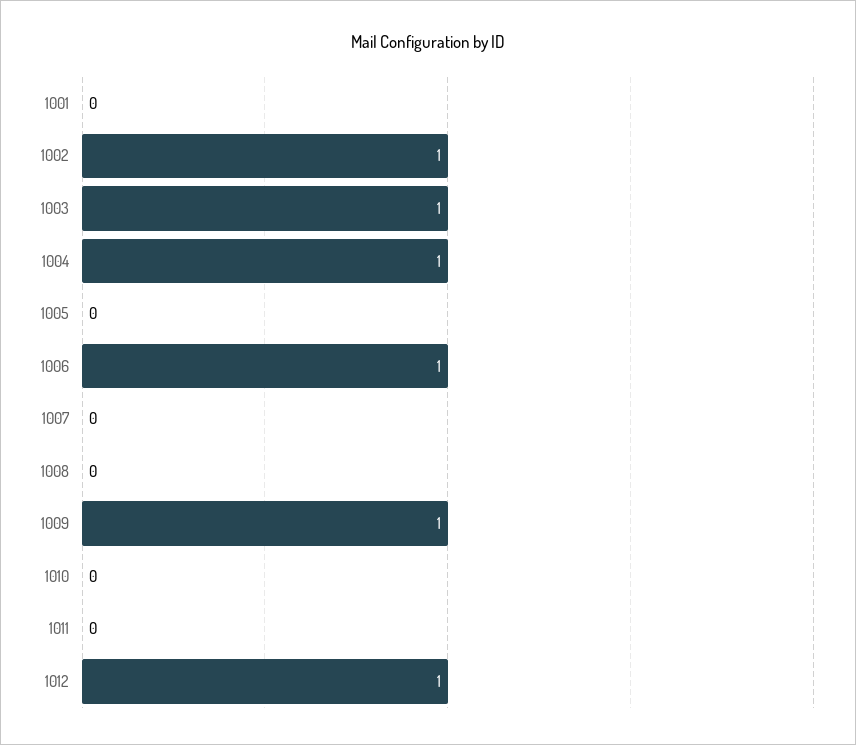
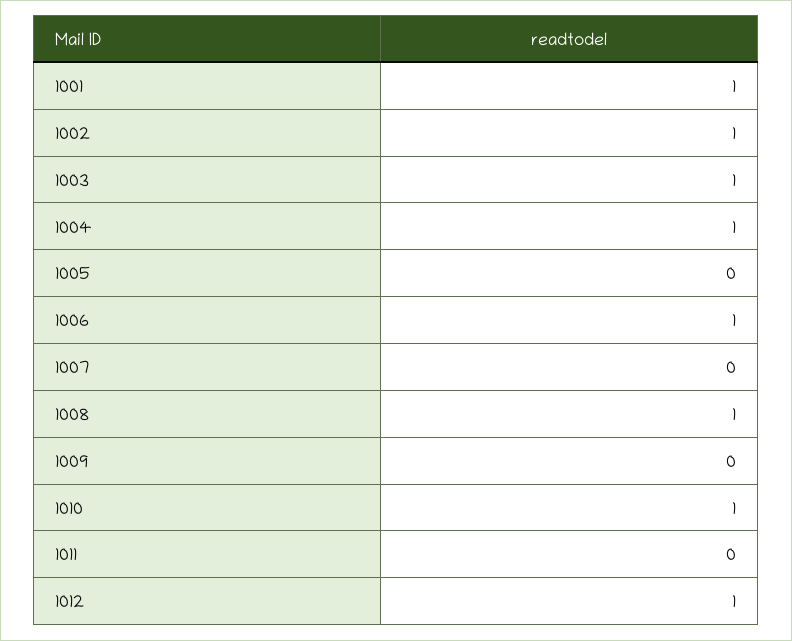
1001: 0 -> 1
1008: 0 -> 1
1009: 1 -> 0
1010: 0 -> 1

